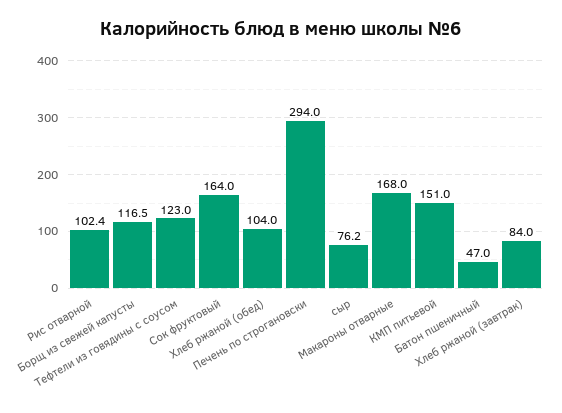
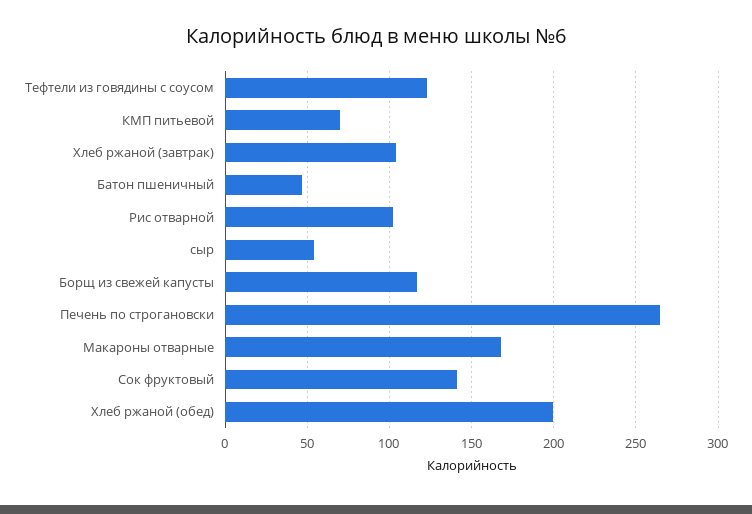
Сок фруктовый: 164 -> 140
Хлеб ржаной (обед): 104 -> 200
Печень по строгановски: 294 -> 265
сыр: 76.2 -> 55
КМП питьевой: 151 -> 70
Хлеб ржаной (завтрак): 84 -> 105

